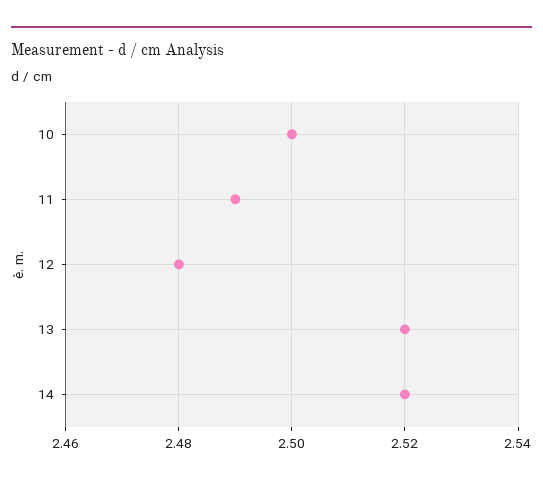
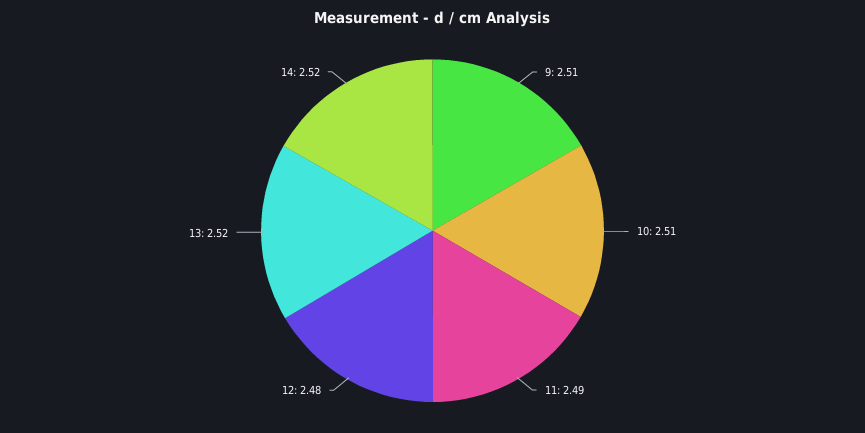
10: 2.5 -> 2.51
9: none -> 2.51

